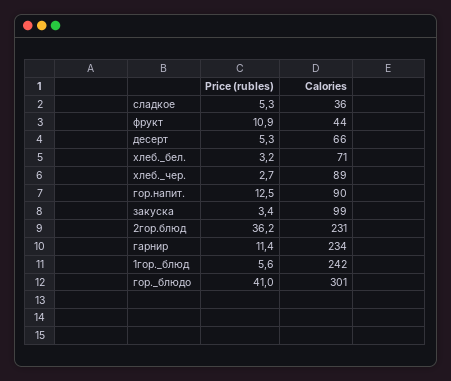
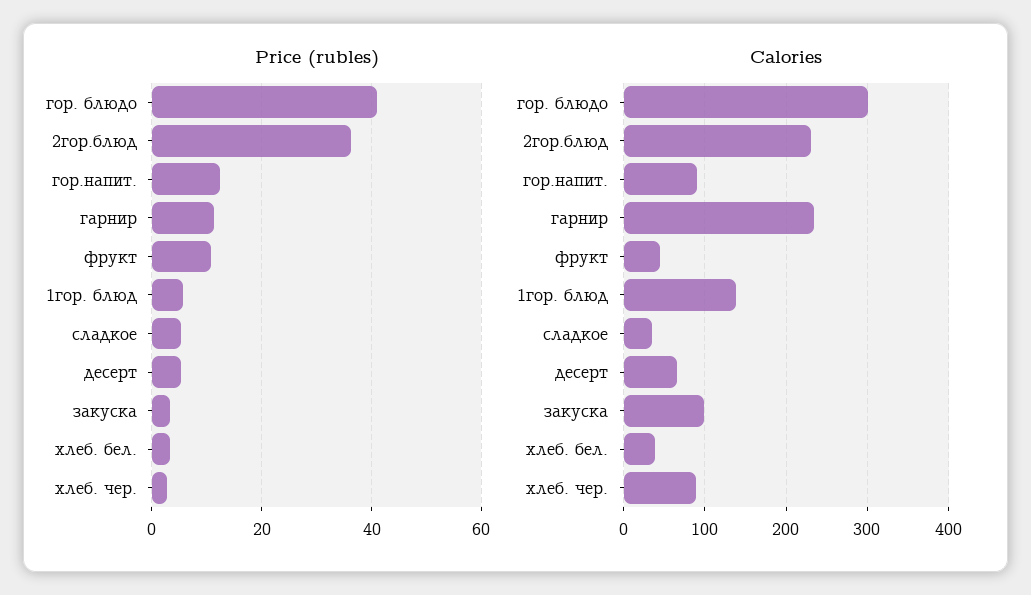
Calories, хлеб._бел.: 71 -> 40
Calories, 1гор._блюд: 242 -> 140

